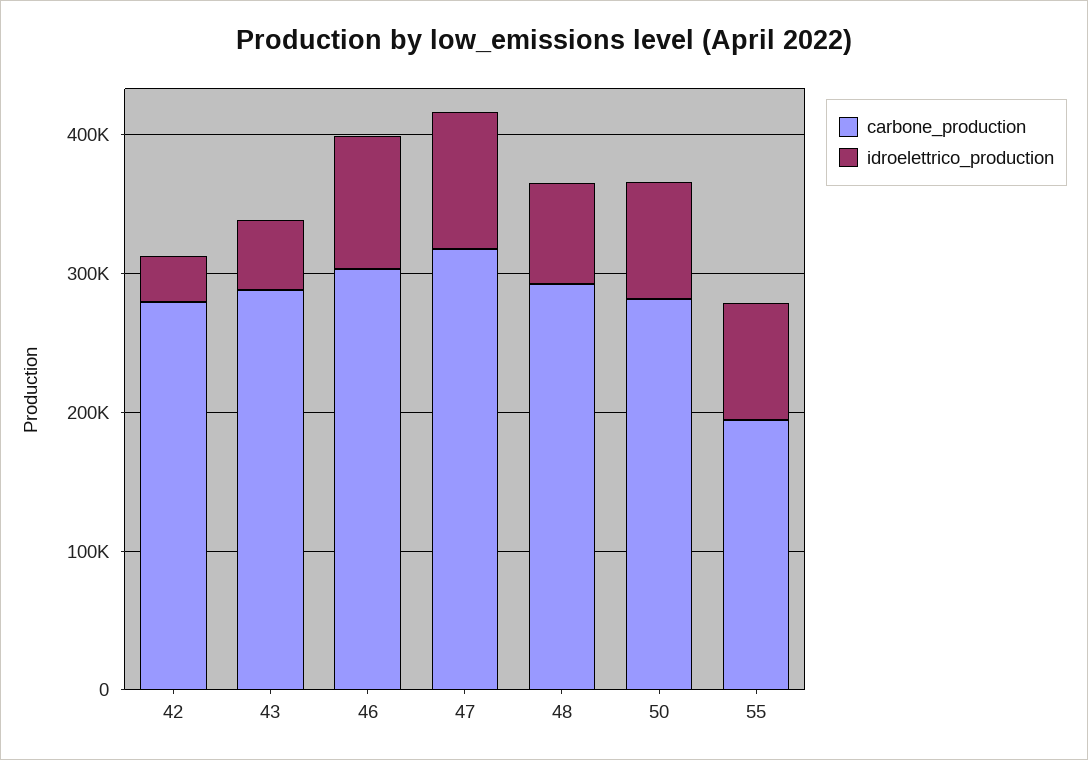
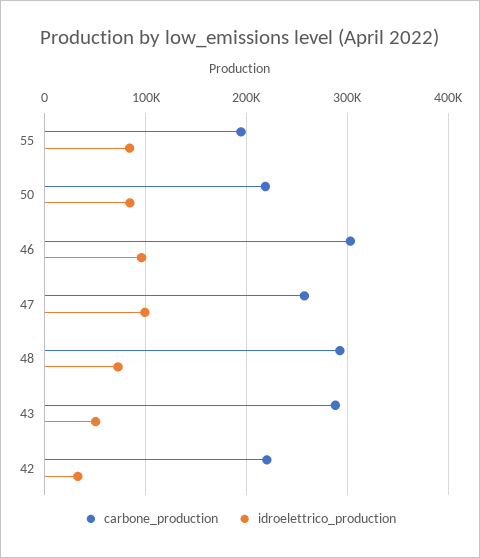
carbone_production, 42: 280000 -> 220000
carbone_production, 47: 320000 -> 260000
carbone_production, 50: 280000 -> 220000

